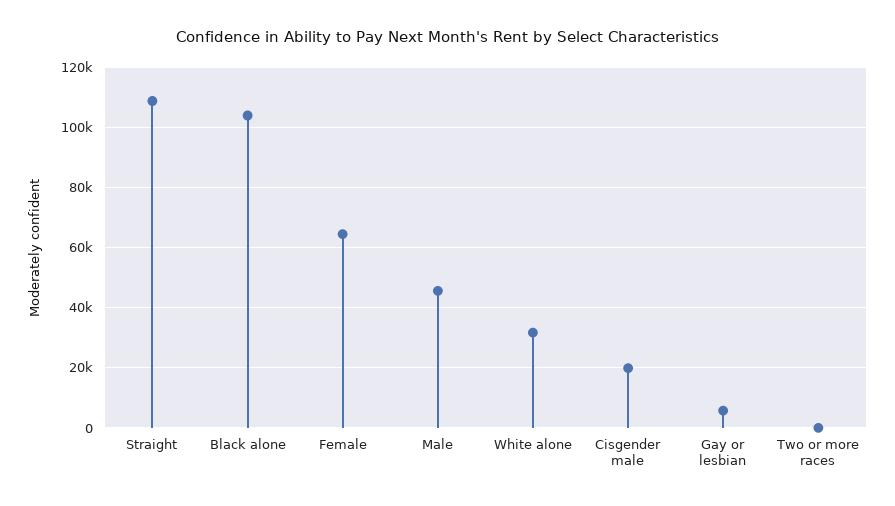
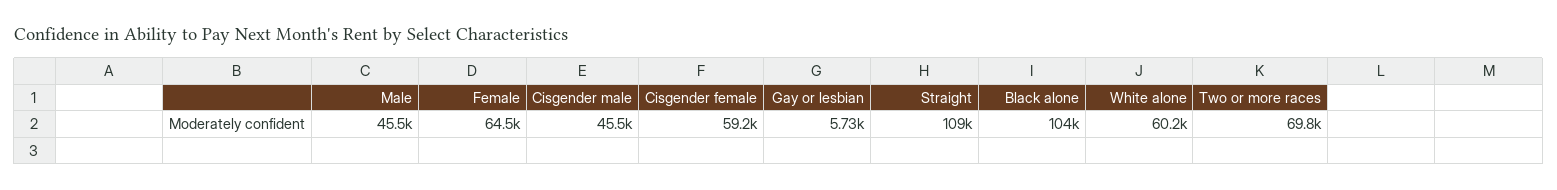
White alone: 32000 -> 60200
Cisgender male: 20000 -> 45500
Two or more races: 0 -> 69800
Cisgender female: none -> 59200

